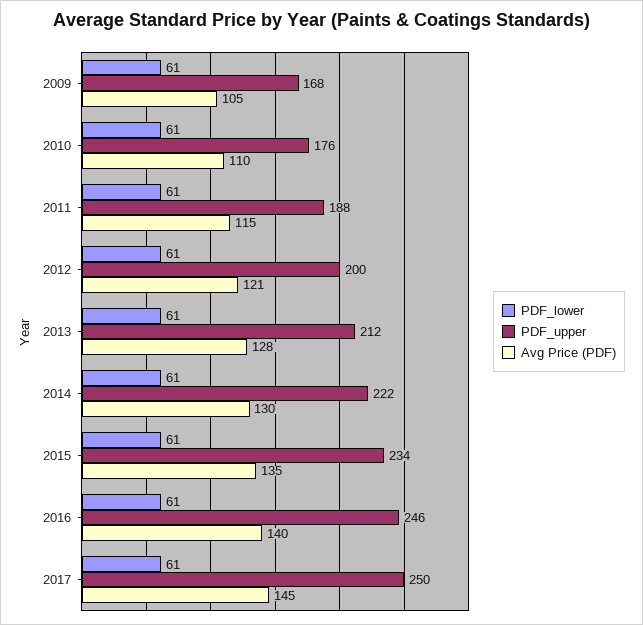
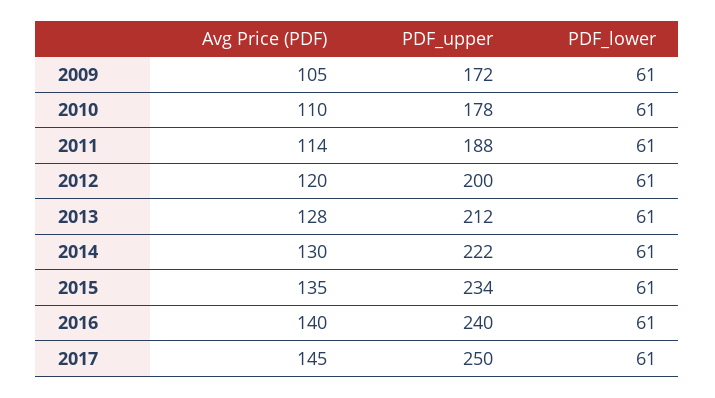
PDF_upper, 2009: 168 -> 172
PDF_upper, 2010: 176 -> 178
Avg Price (PDF), 2011: 115 -> 114
Avg Price (PDF), 2012: 121 -> 120
PDF_upper, 2016: 246 -> 240

